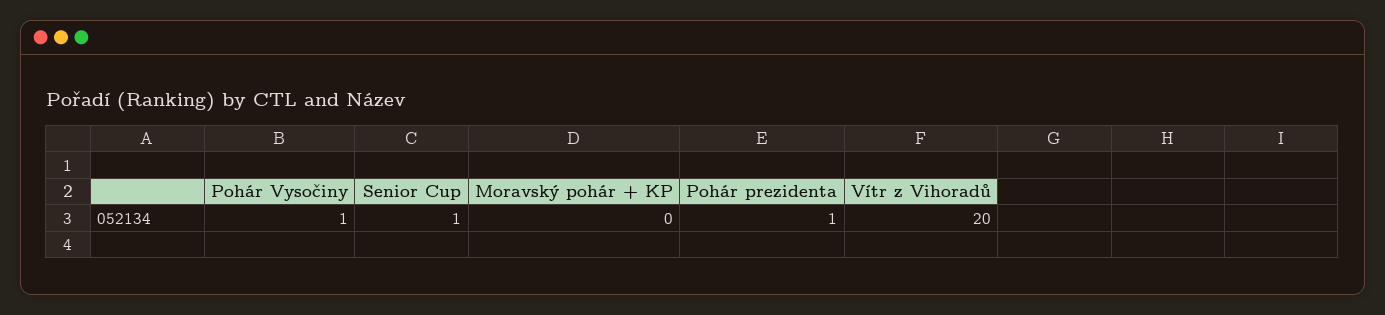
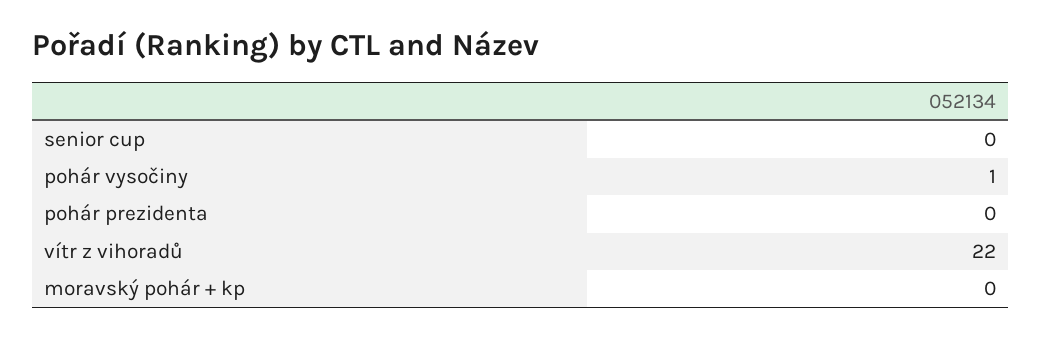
Senior Cup: 1 -> 0
Pohár prezidenta: 1 -> 0
Vítr z Vihoradů: 20 -> 22

